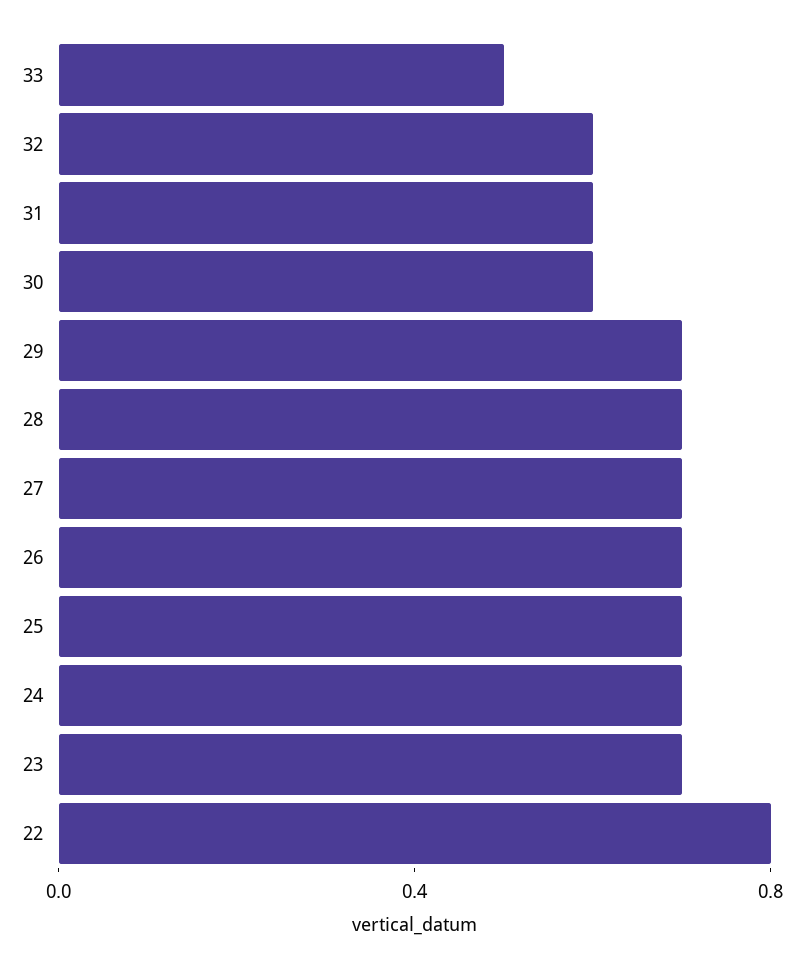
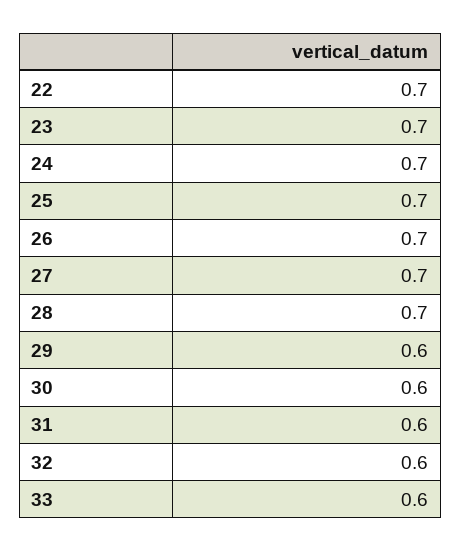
33: 0.5 -> 0.6
29: 0.7 -> 0.6
22: 0.8 -> 0.7

